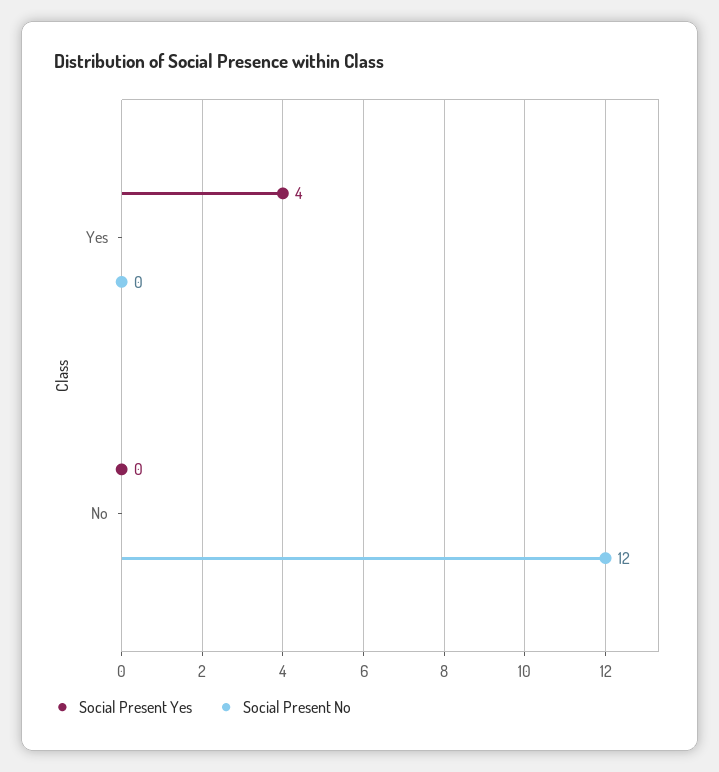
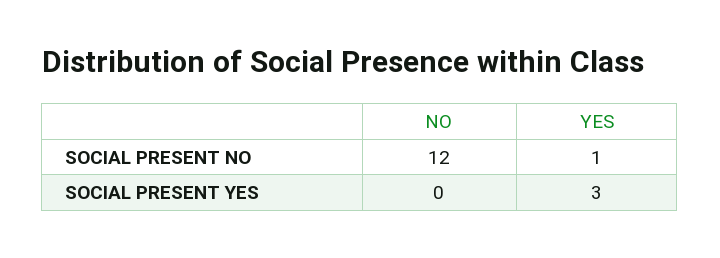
Social Present Yes, Yes: 4 -> 3
Social Present No, Yes: 0 -> 1

